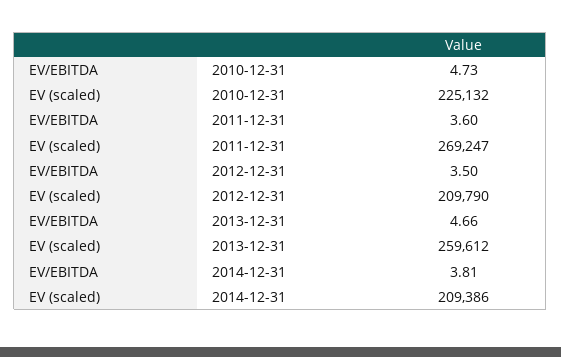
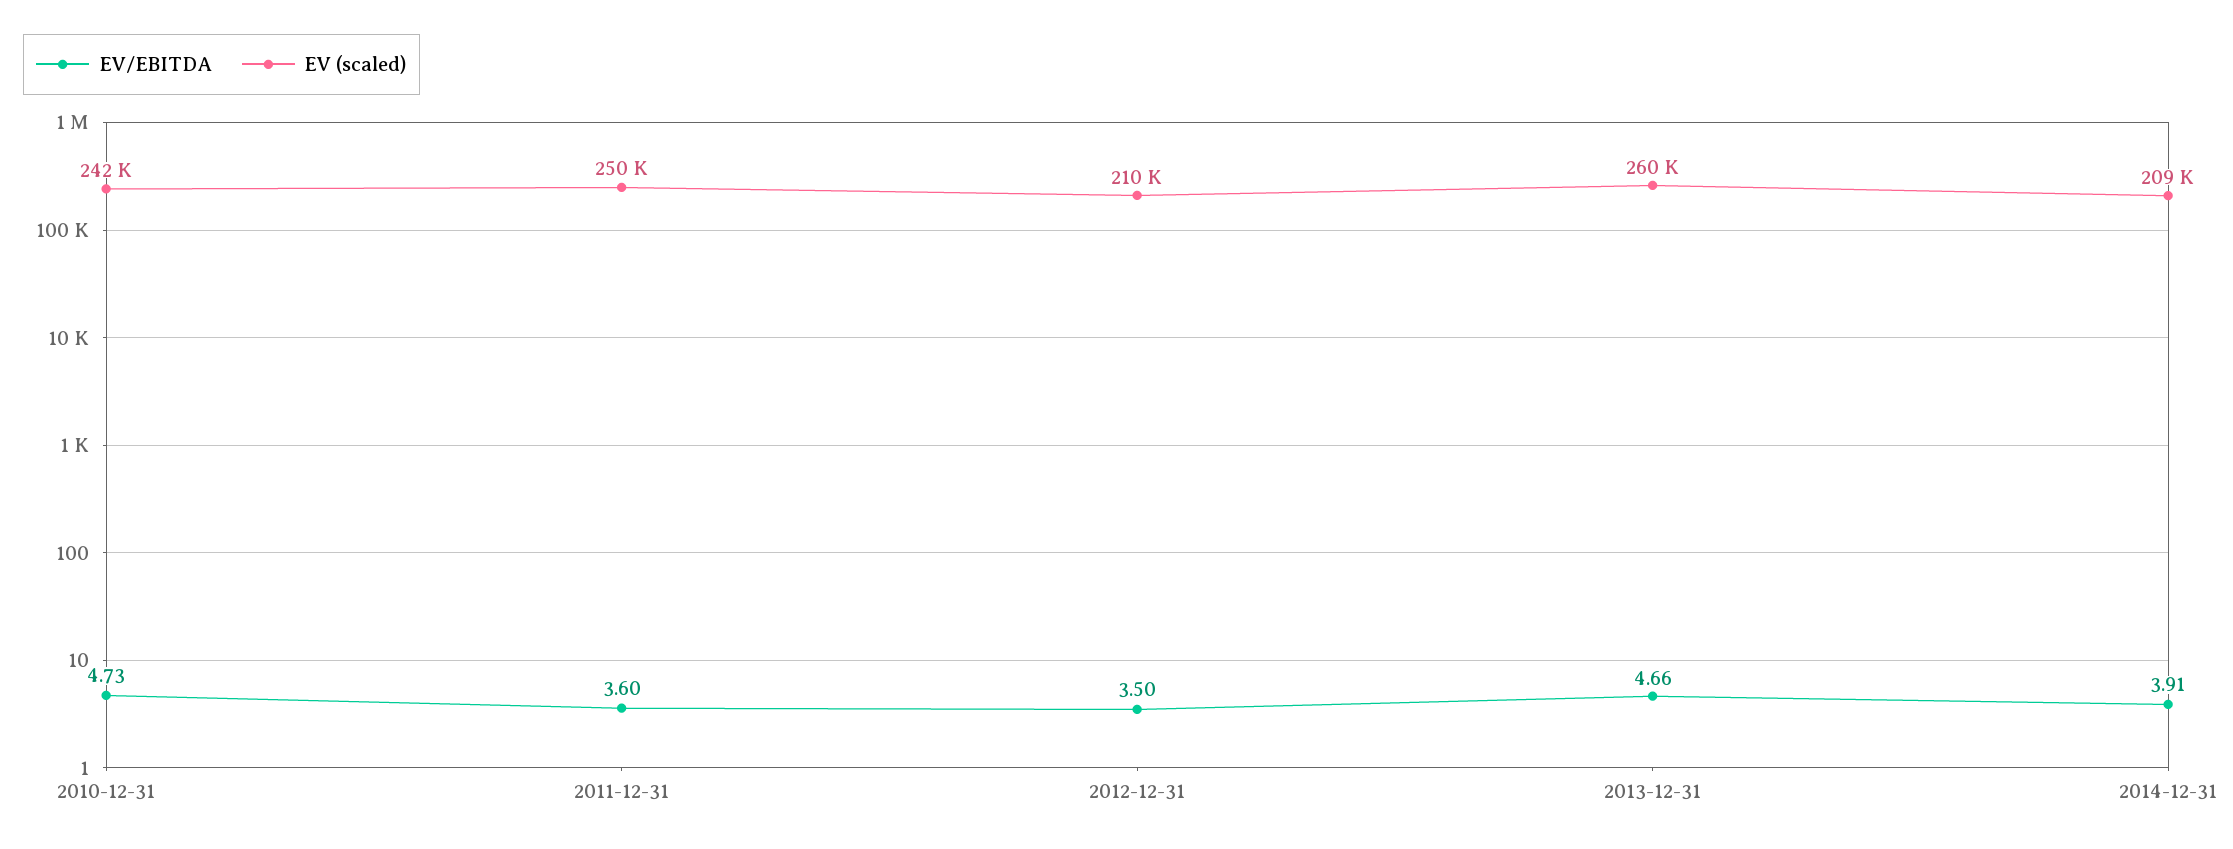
EV (scaled), 2010-12-31: 225132 -> 242000
EV (scaled), 2011-12-31: 269247 -> 250000
EV/EBITDA, 2014-12-31: 3.81 -> 3.91

